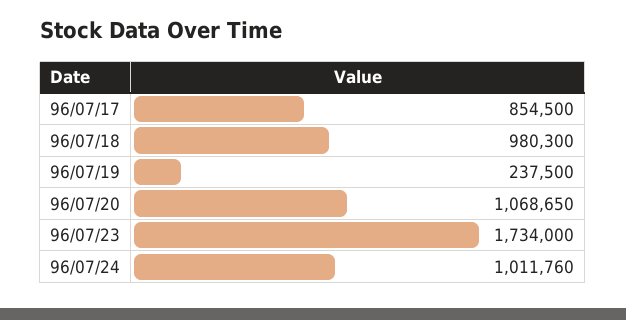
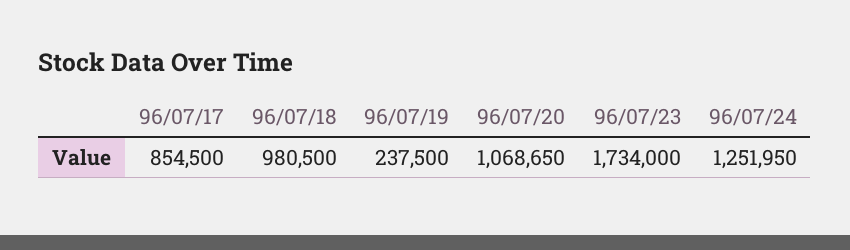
96/07/18: 980300 -> 980500
96/07/24: 1011760 -> 1251950

